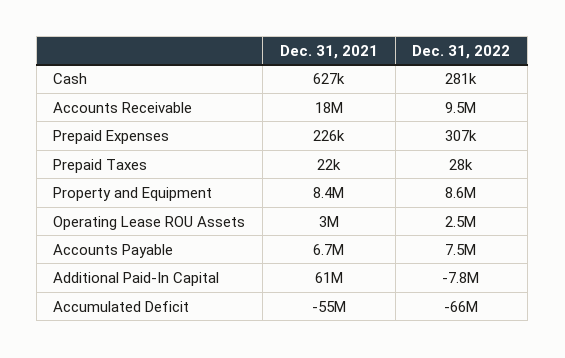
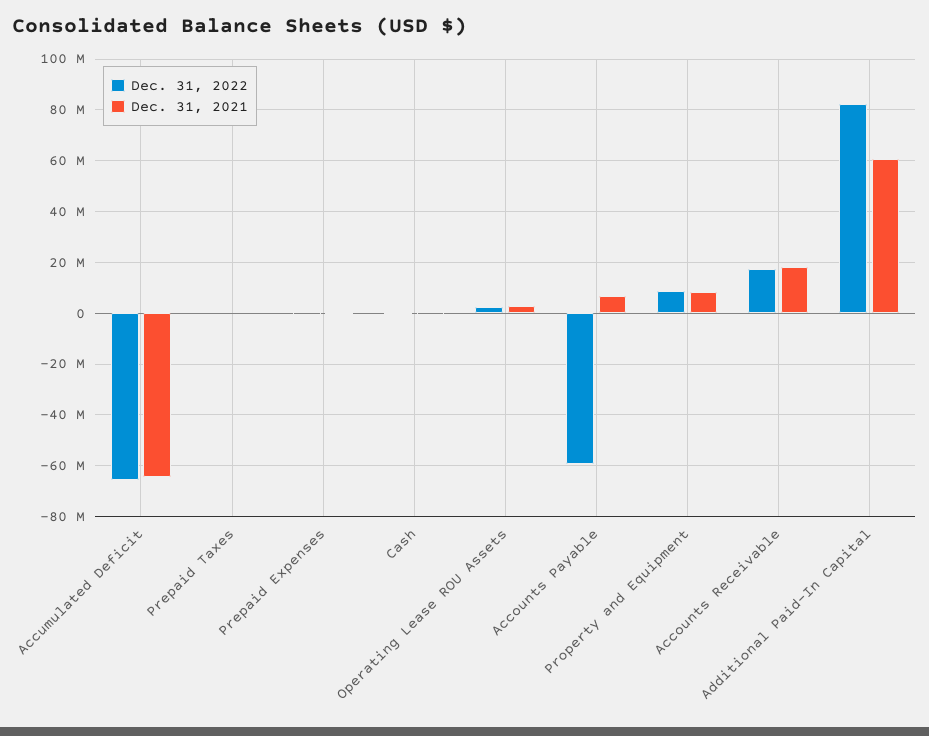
Dec. 31, 2022, Accounts Receivable: 9500000 -> 17500000
Dec. 31, 2022, Accounts Payable: 7500000 -> -60000000
Dec. 31, 2022, Additional Paid-In Capital: -7800000 -> 82500000
Dec. 31, 2021, Accumulated Deficit: -55000000 -> -65000000

